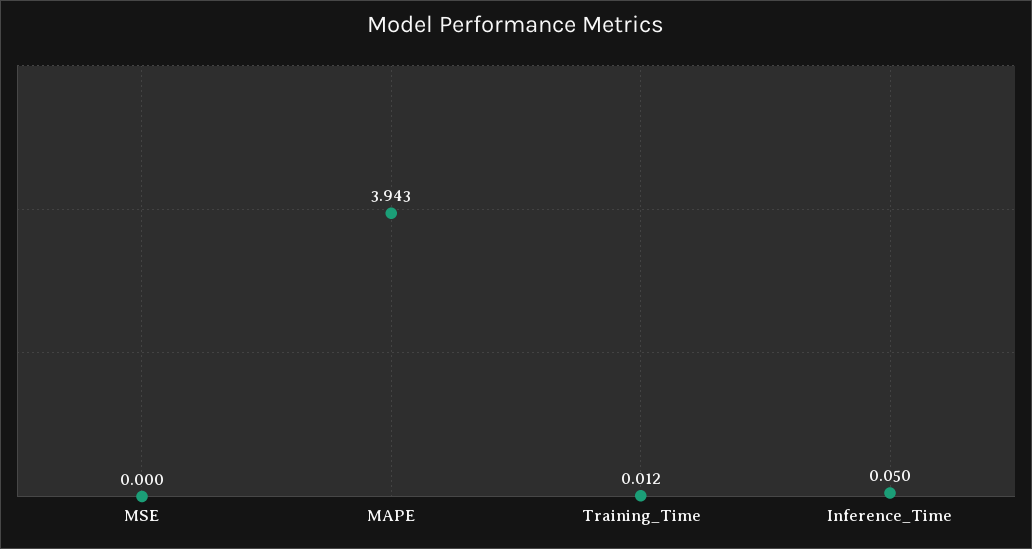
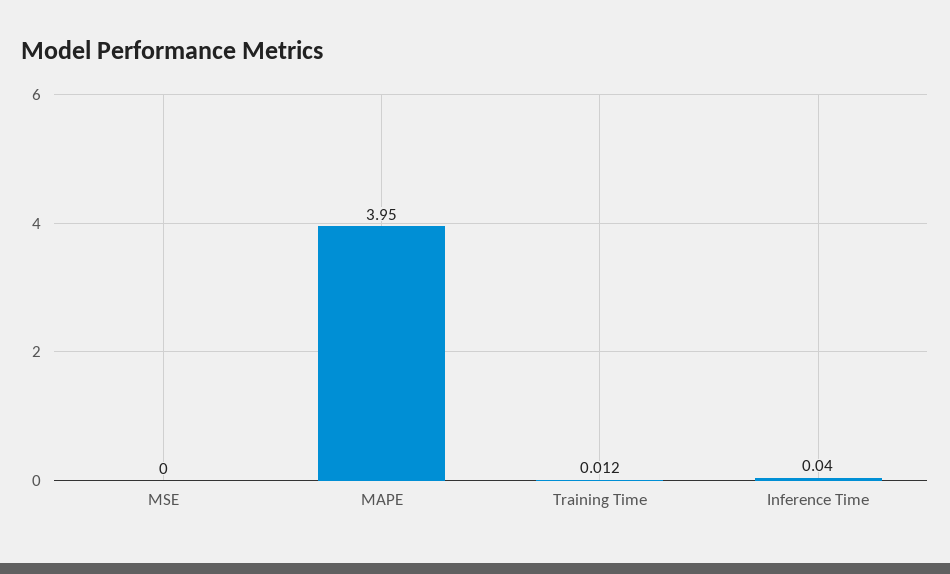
MAPE: 3.943 -> 3.95
Inference_Time: 0.05 -> 0.04

